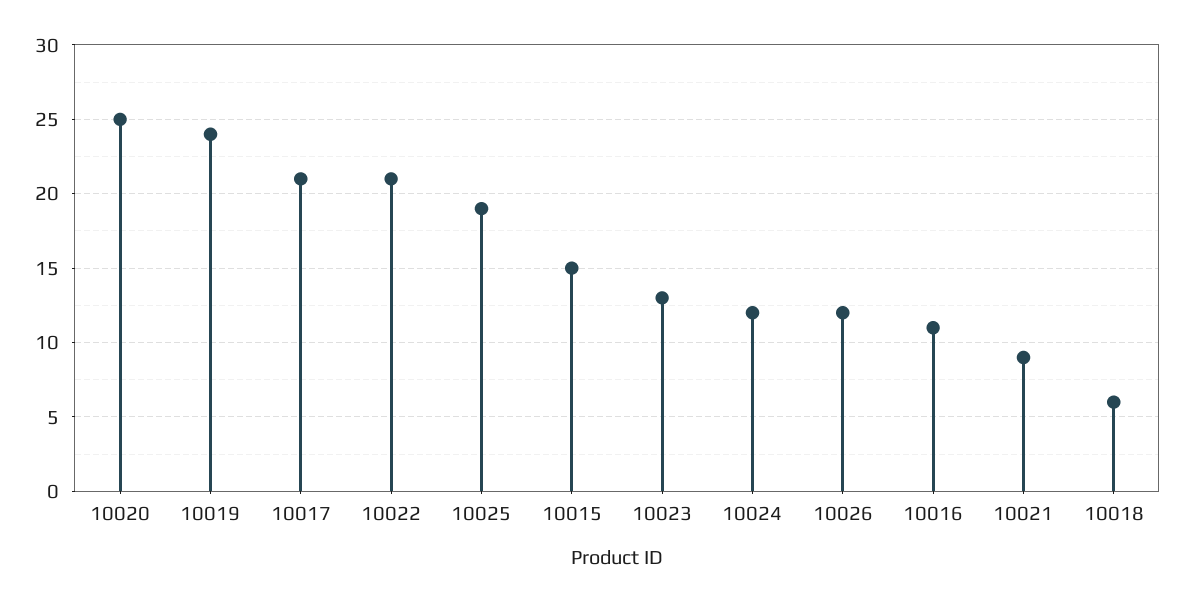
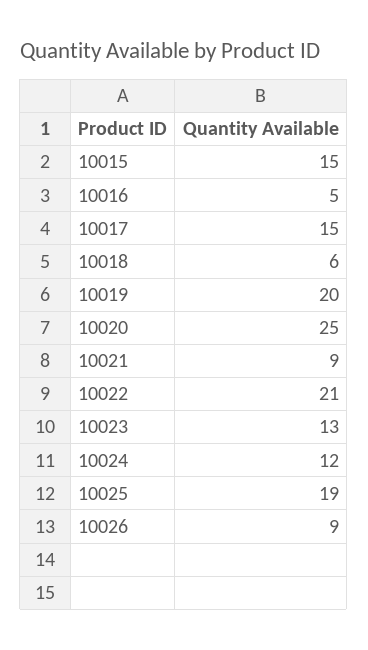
10019: 24 -> 20
10017: 21 -> 15
10026: 12 -> 9
10016: 11 -> 5

